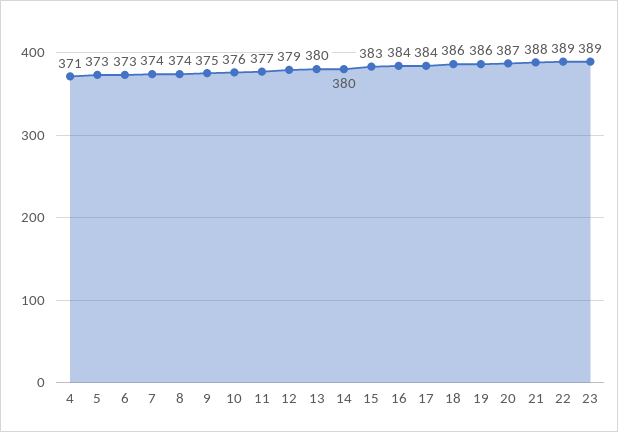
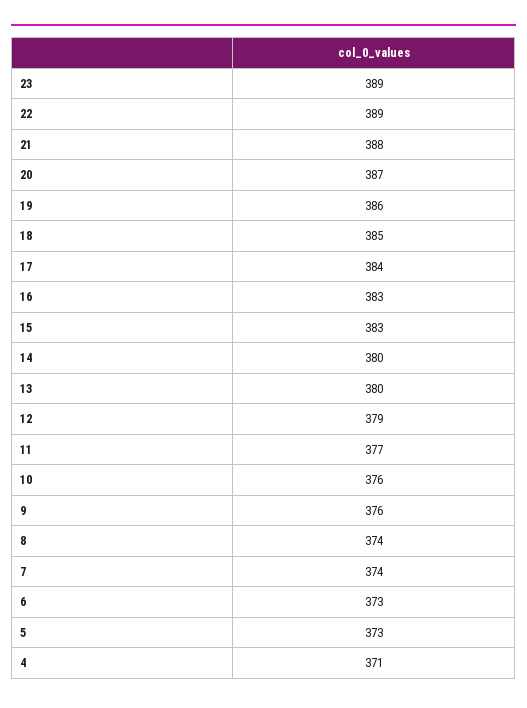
9: 375 -> 376
16: 384 -> 383
18: 386 -> 385

